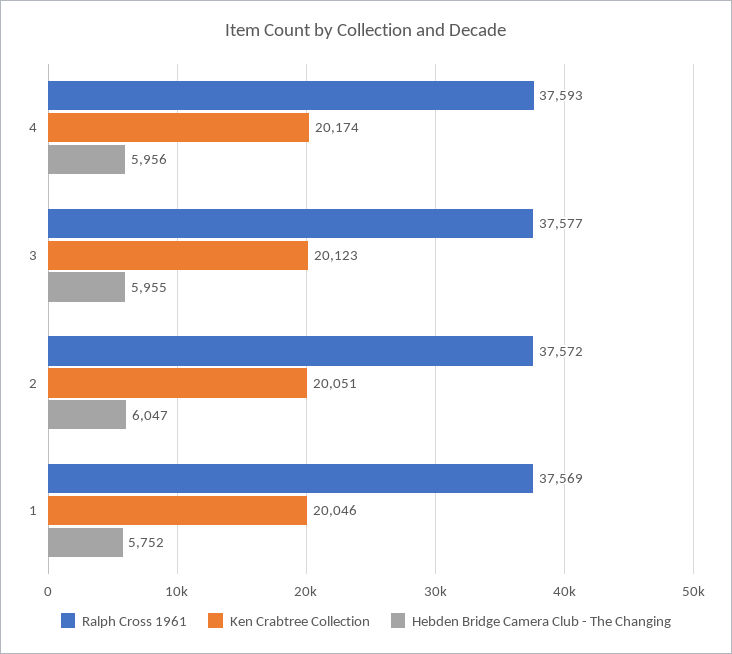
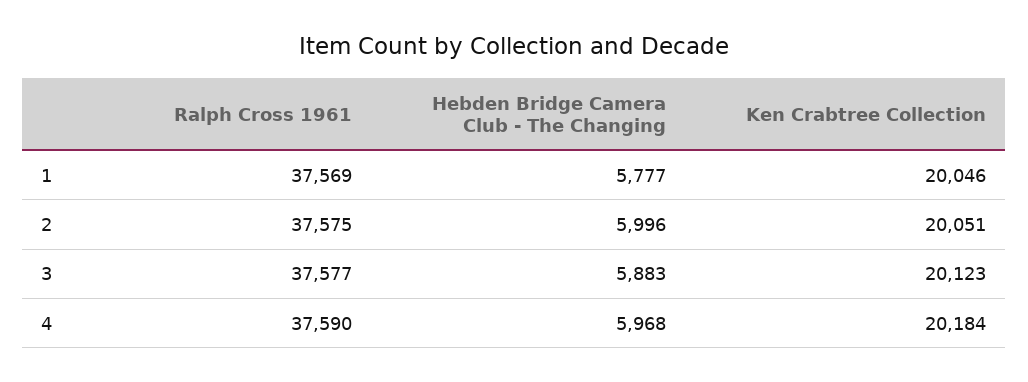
Ralph Cross 1961, 4: 37593 -> 37590
Ken Crabtree Collection, 4: 20174 -> 20184
Hebden Bridge Camera Club - The Changing, 4: 5956 -> 5968
Hebden Bridge Camera Club - The Changing, 3: 5955 -> 5883
Ralph Cross 1961, 2: 37572 -> 37575
Hebden Bridge Camera Club - The Changing, 2: 6047 -> 5996
Hebden Bridge Camera Club - The Changing, 1: 5752 -> 5777

